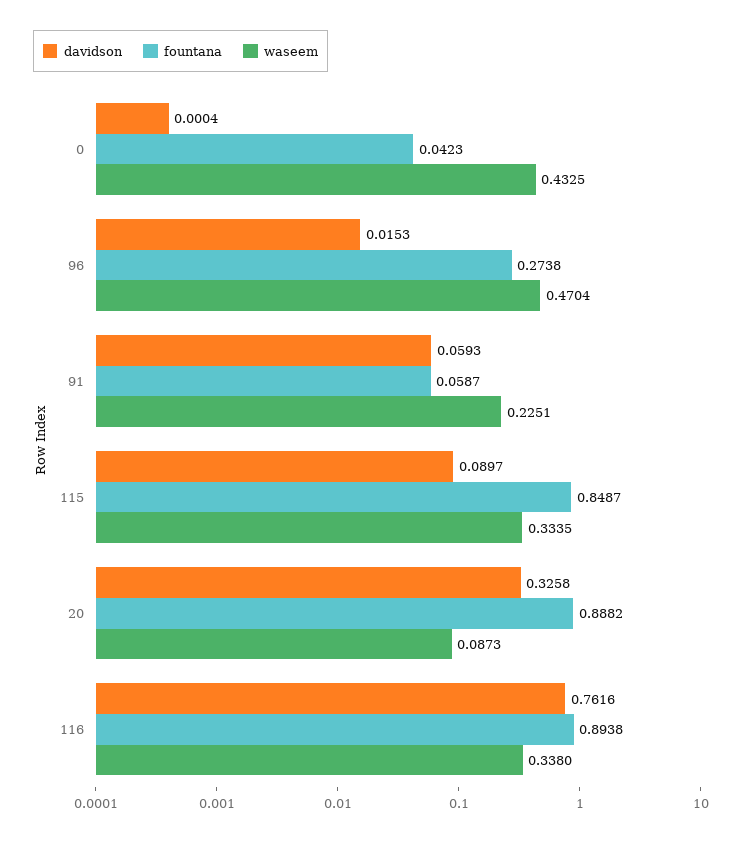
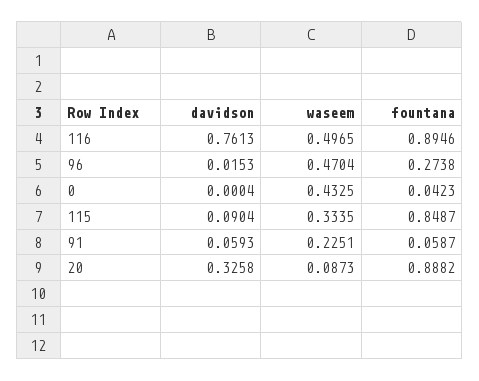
davidson, 115: 0.0897 -> 0.0904
davidson, 116: 0.7616 -> 0.7613
fountana, 116: 0.8938 -> 0.8946
waseem, 116: 0.338 -> 0.4965

